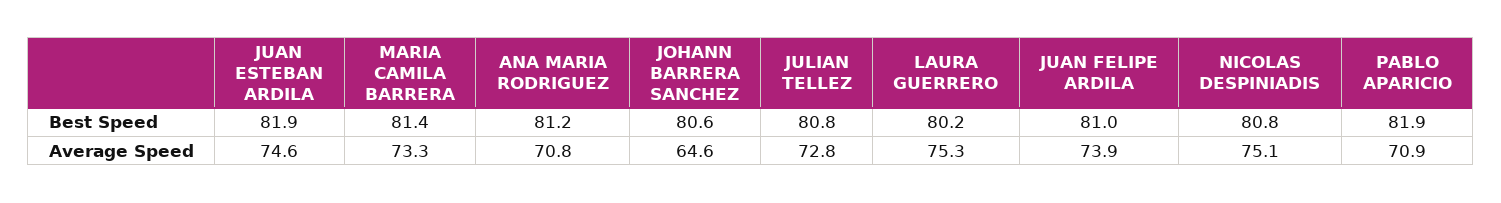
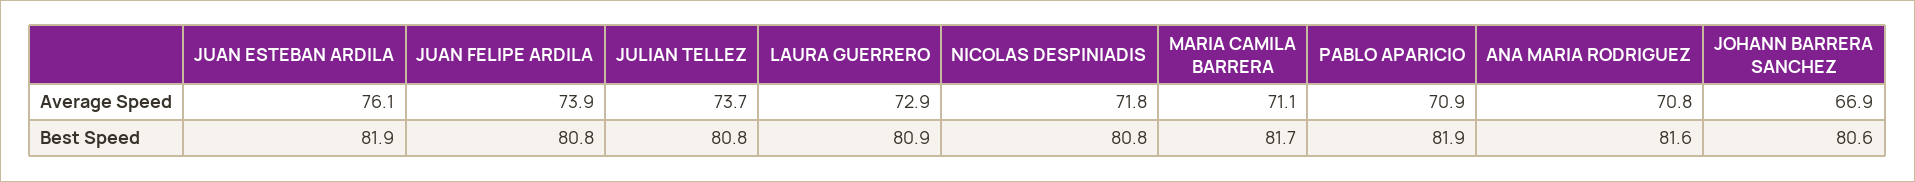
MARIA CAMILA BARRERA, Best Speed: 81.4 -> 81.7
ANA MARIA RODRIGUEZ, Best Speed: 81.2 -> 81.6
LAURA GUERRERO, Best Speed: 80.2 -> 80.9
JUAN FELIPE ARDILA, Best Speed: 81 -> 80.8
JUAN ESTEBAN ARDILA, Average Speed: 74.6 -> 76.1
MARIA CAMILA BARRERA, Average Speed: 73.3 -> 71.1
JOHANN BARRERA SANCHEZ, Average Speed: 64.6 -> 66.9
JULIAN TELLEZ, Average Speed: 72.8 -> 73.7
LAURA GUERRERO, Average Speed: 75.3 -> 72.9
NICOLAS DESPINIADIS, Average Speed: 75.1 -> 71.8

